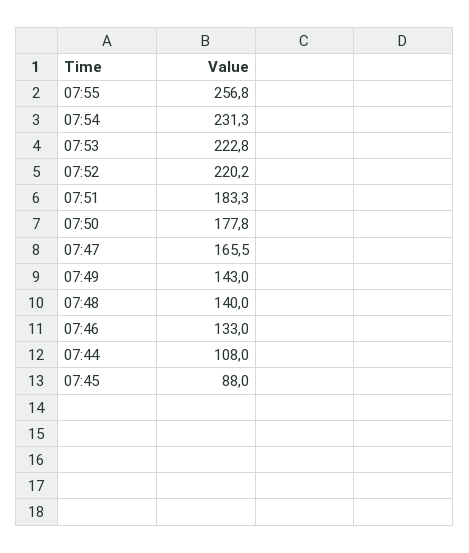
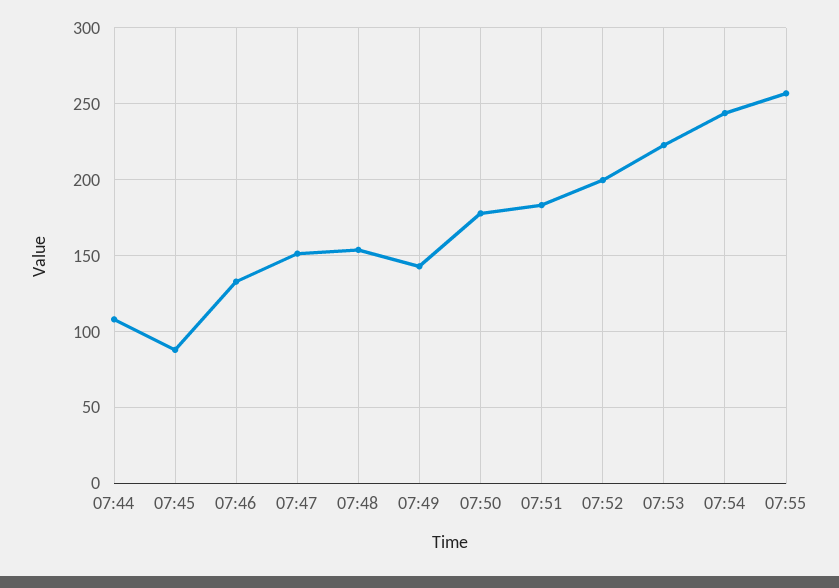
07:54: 231.3 -> 245
07:52: 220.2 -> 200
07:47: 165.5 -> 150
07:48: 140 -> 155

